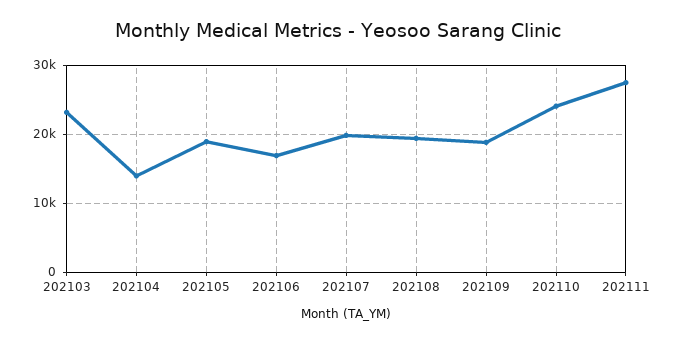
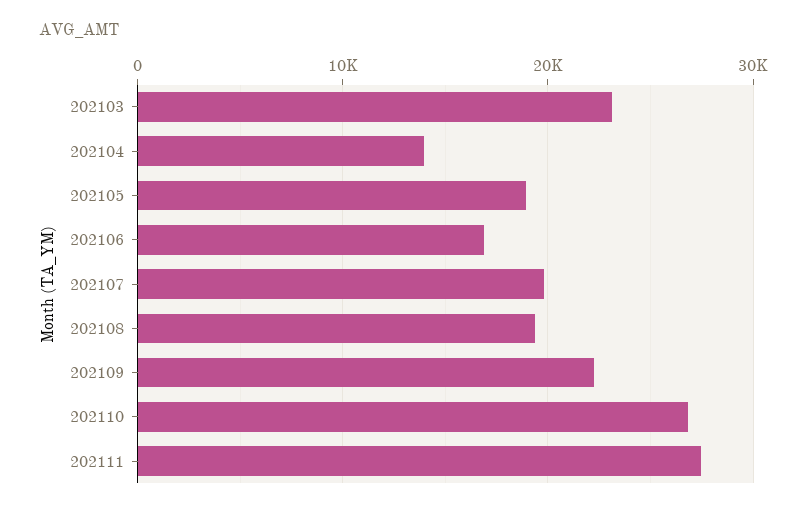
202109: 19000 -> 22000
202110: 24000 -> 27000

